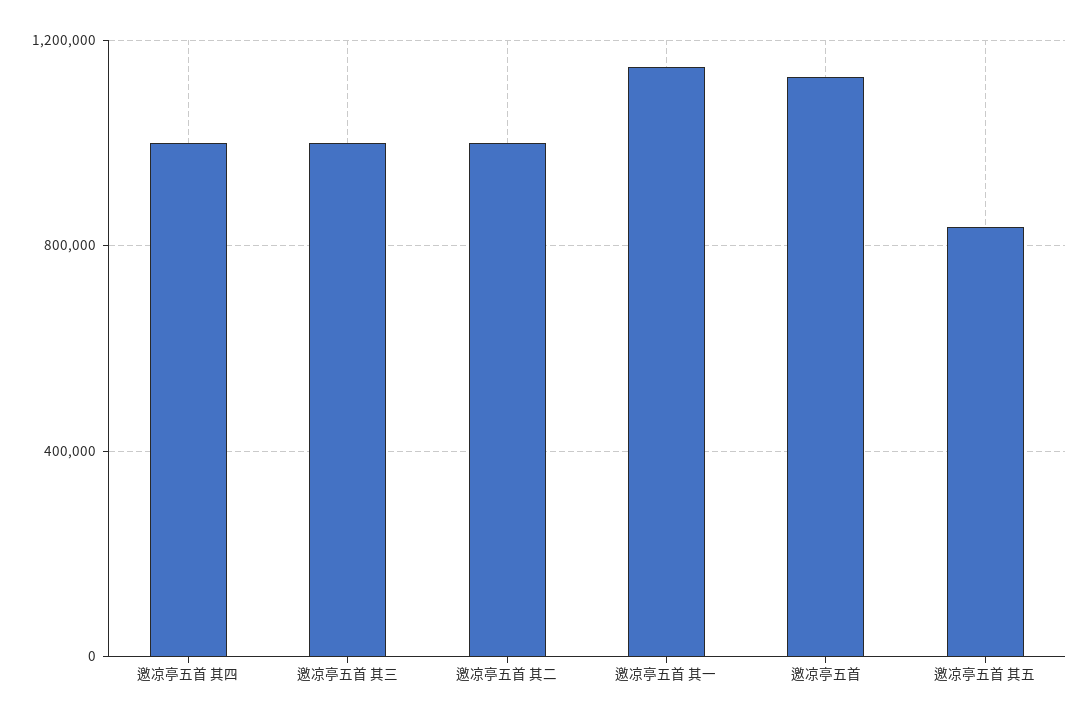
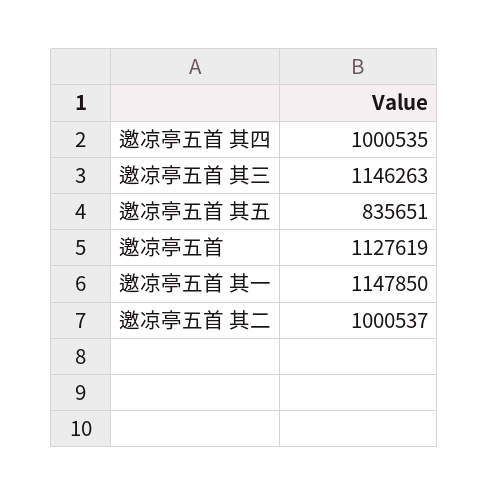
邀凉亭五首 其三: 1000000 -> 1146263

